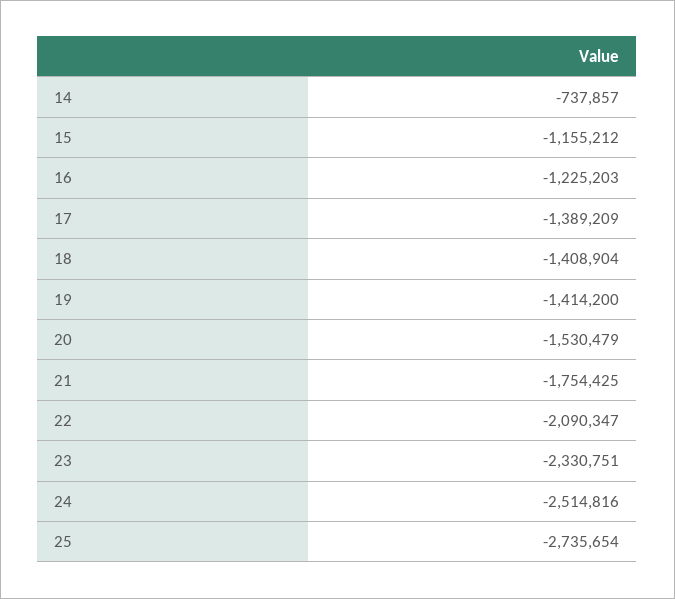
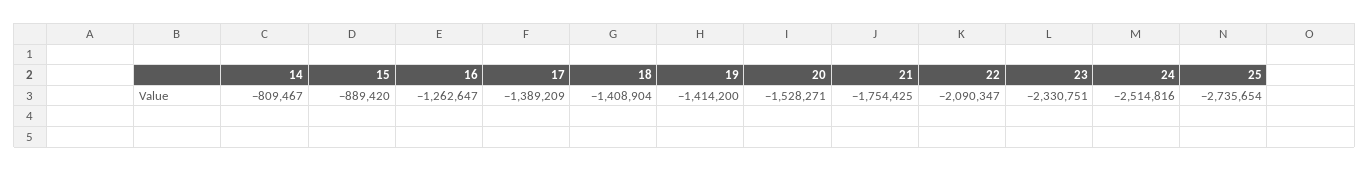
14: -737857 -> -809467
15: -1155212 -> -889420
16: -1225203 -> -1262647
20: -1530479 -> -1528271

